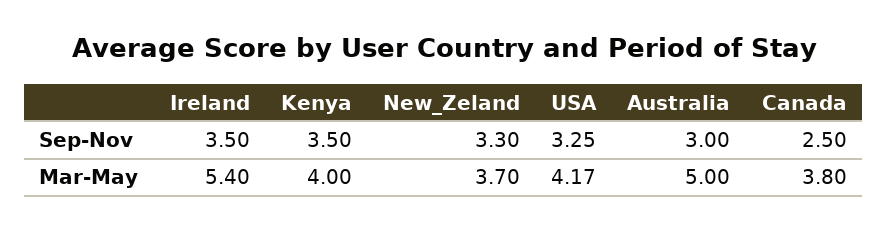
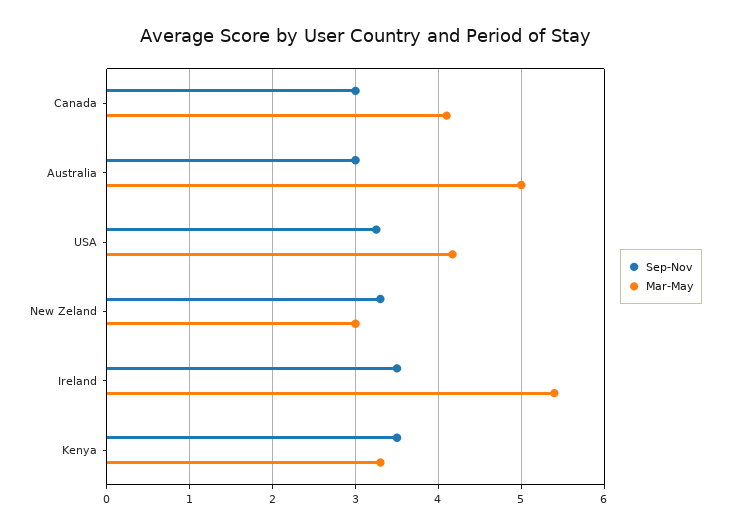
Sep-Nov, Canada: 2.5 -> 3
Mar-May, Kenya: 4 -> 3.3
Mar-May, New_Zeland: 3.7 -> 3
Mar-May, Canada: 3.8 -> 4.1

